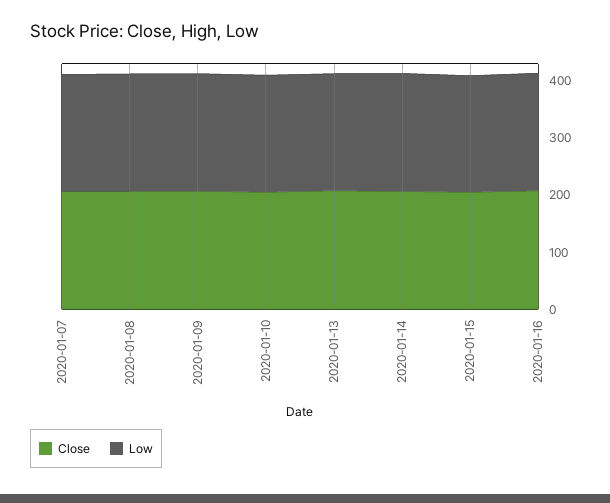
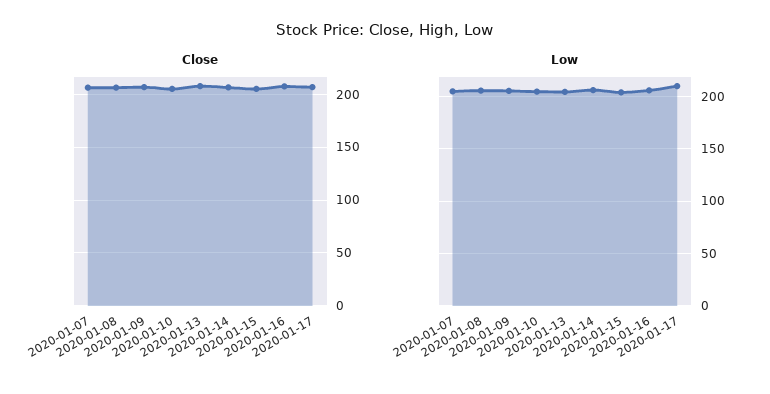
Close, 2020-01-17: none -> 210
Low, 2020-01-17: none -> 210

